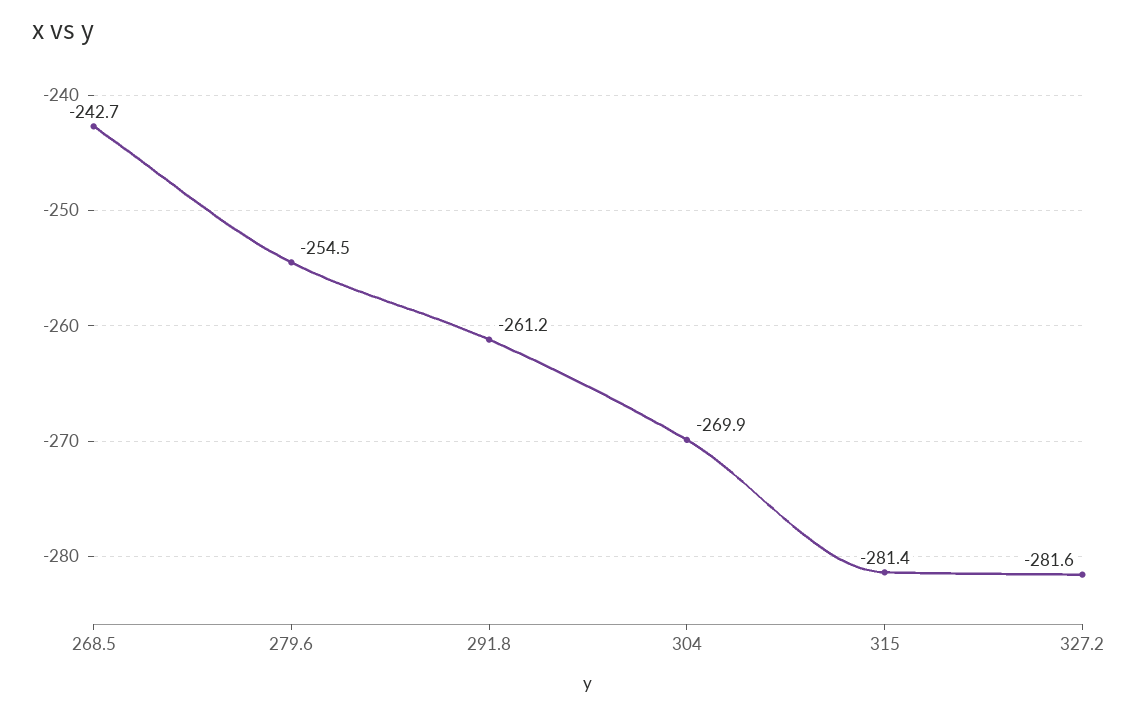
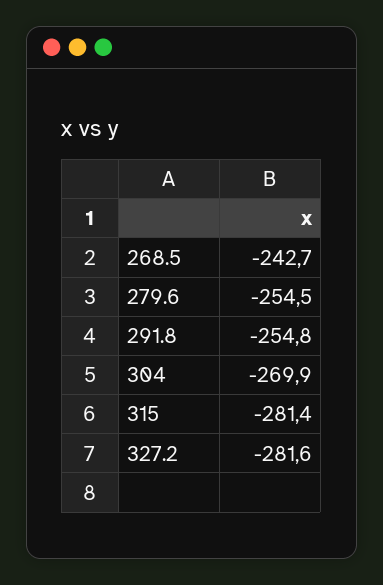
291.8: -261.2 -> -254.8

